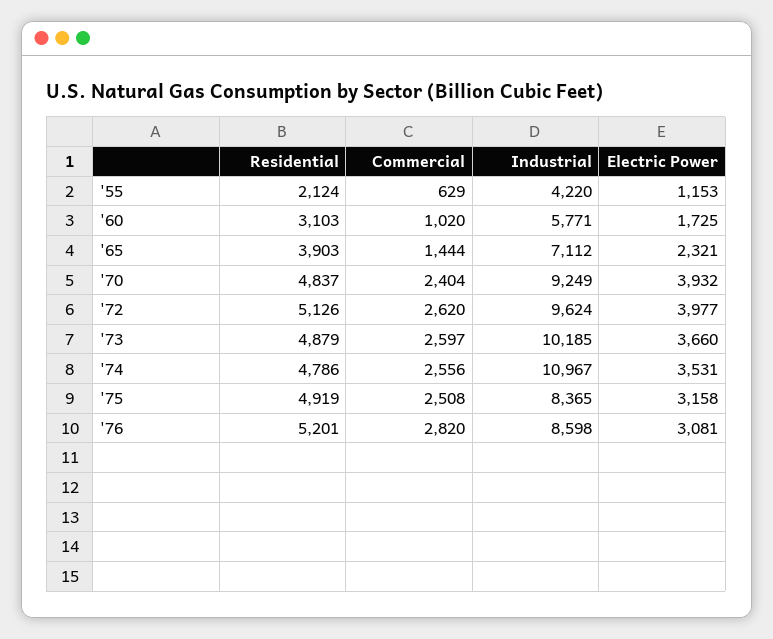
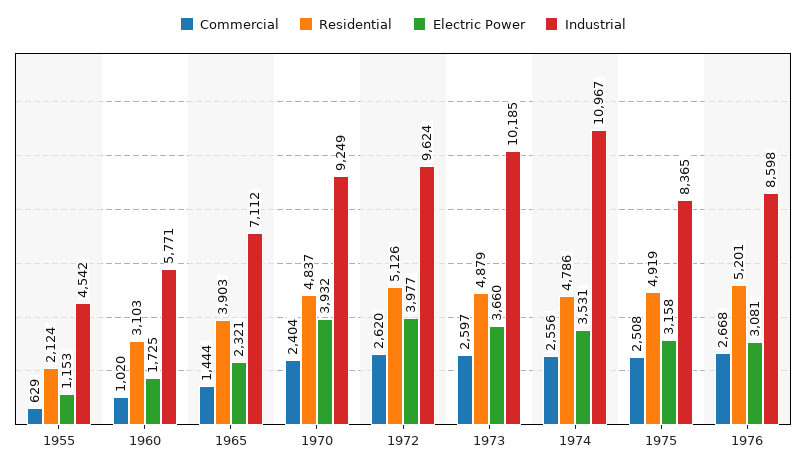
Industrial, '55: 4220 -> 4542
Commercial, '76: 2820 -> 2668

